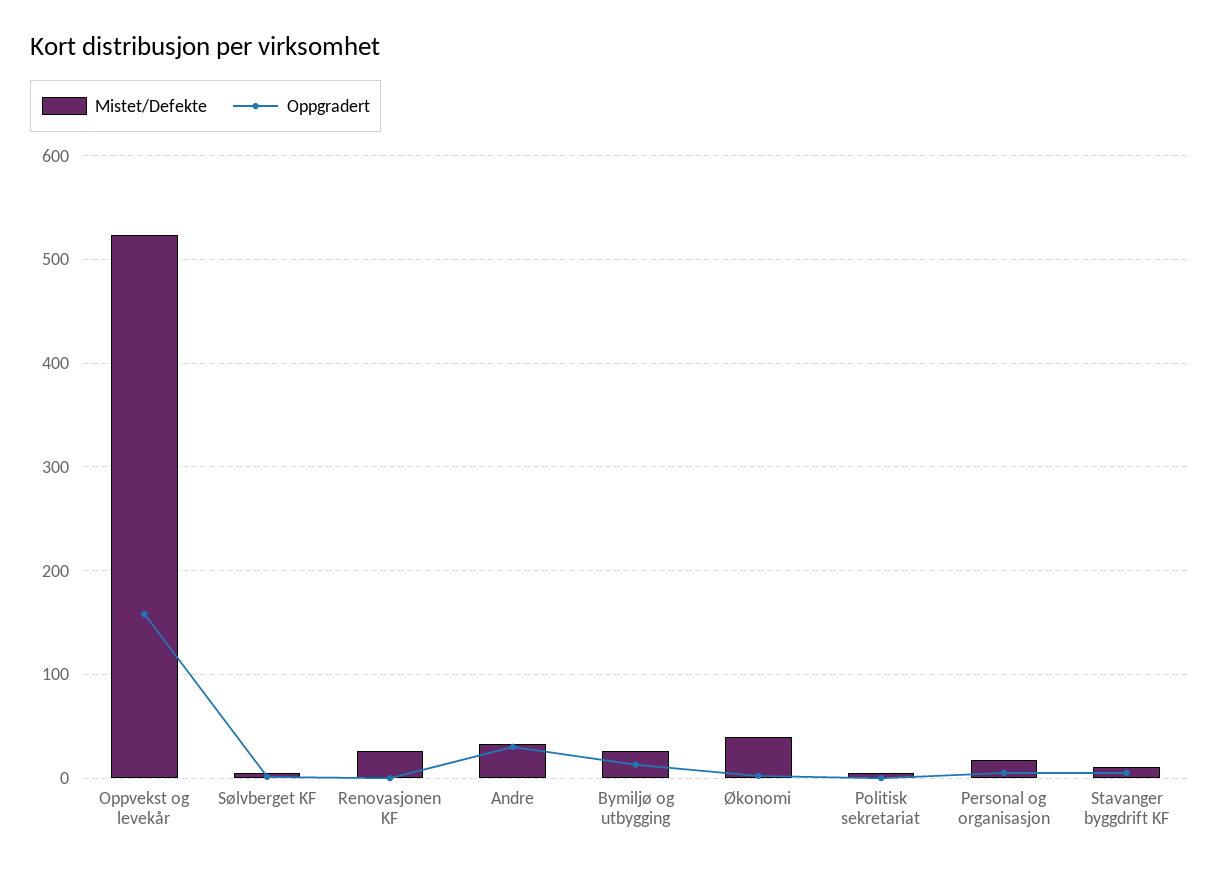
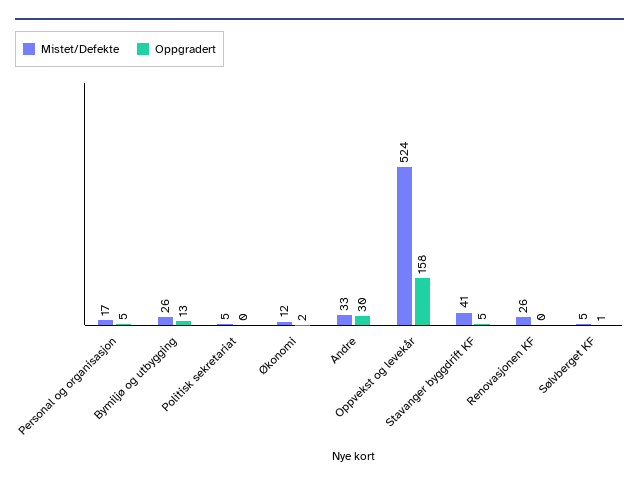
Mistet/Defekte, Økonomi: 40 -> 12
Mistet/Defekte, Stavanger byggdrift KF: 10 -> 41

